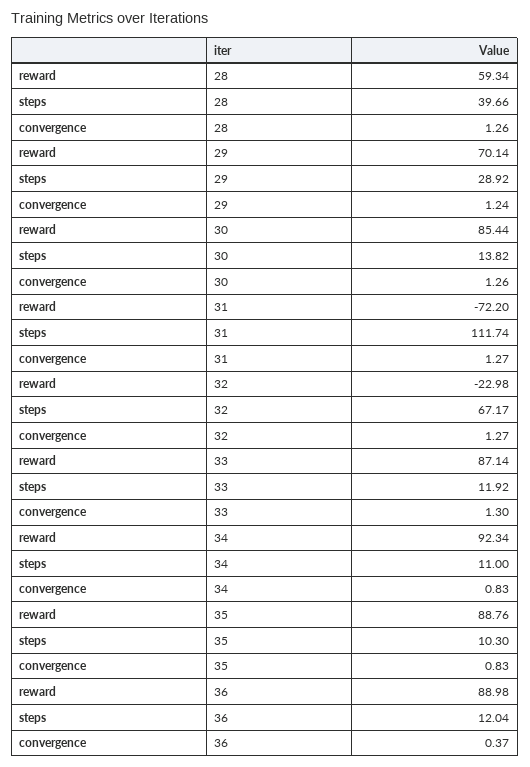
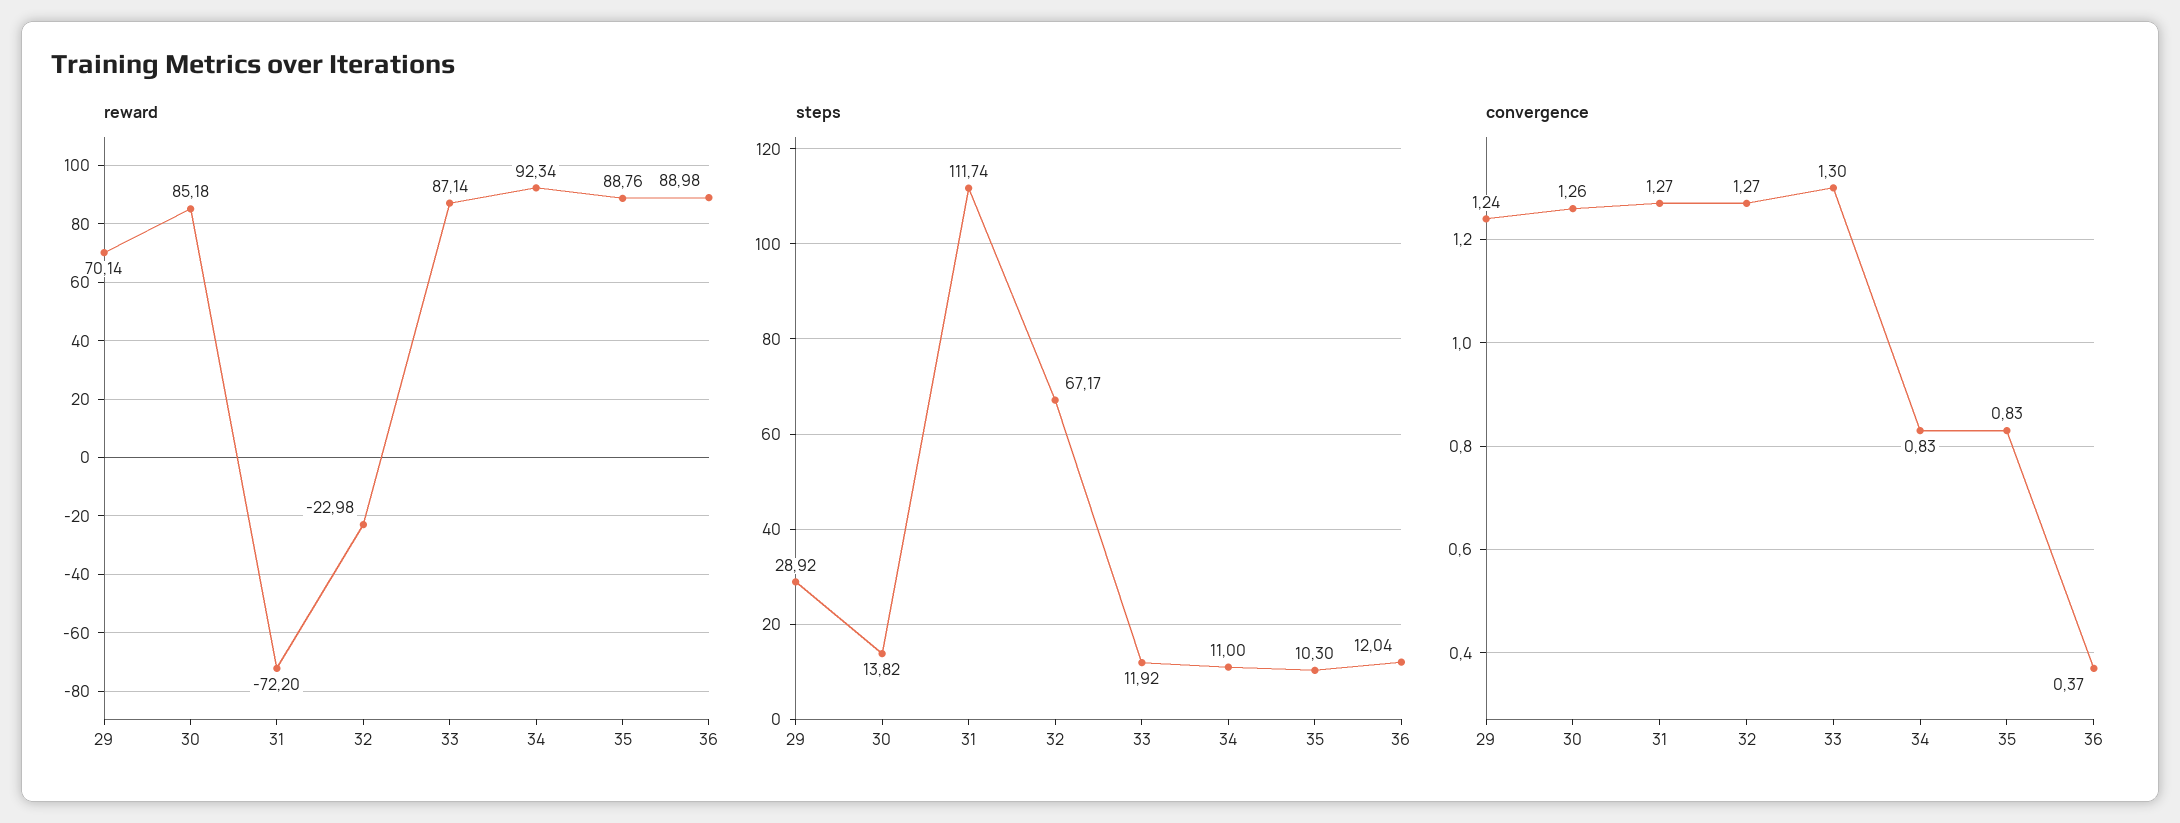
reward, 28: 59.34 -> none
steps, 28: 39.66 -> none
convergence, 28: 1.26 -> none
reward, 30: 85.44 -> 85.18

